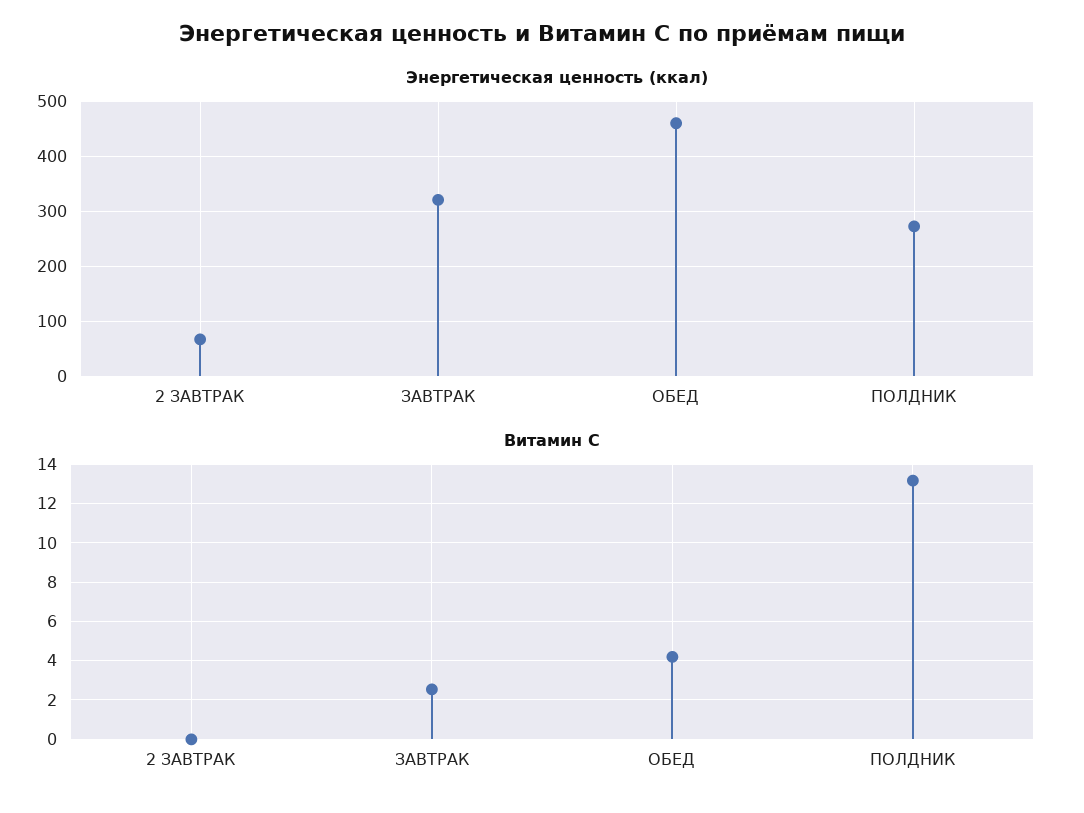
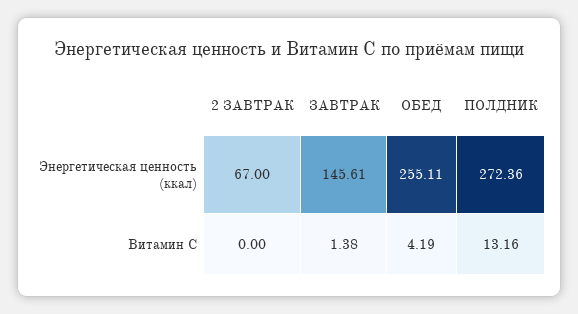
Энергетическая ценность (ккал), ЗАВТРАК: 320 -> 145.61
Энергетическая ценность (ккал), ОБЕД: 460 -> 255.11
Витамин С, ЗАВТРАК: 2.5 -> 1.38

